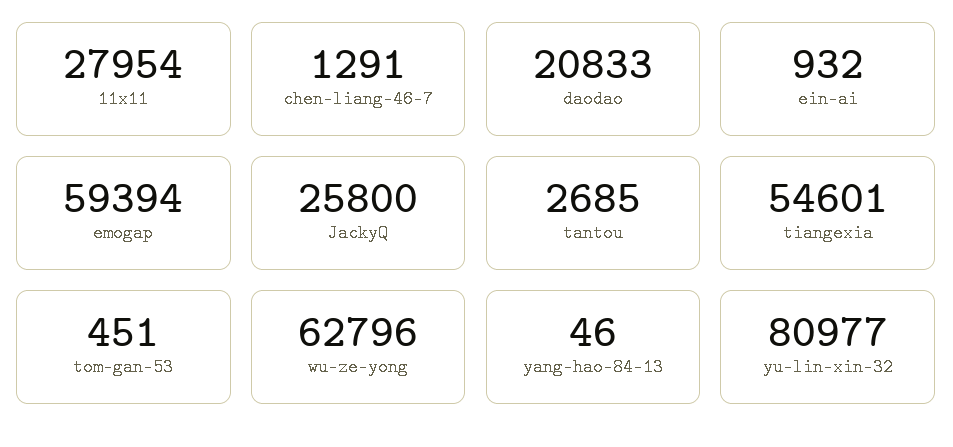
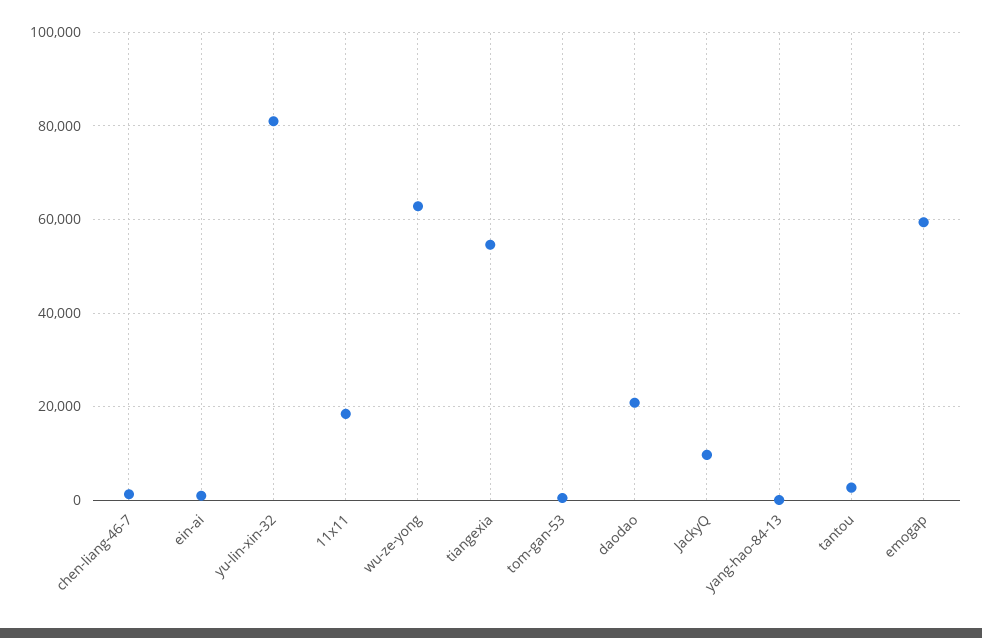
11x11: 27954 -> 18000
JackyQ: 25800 -> 10000

